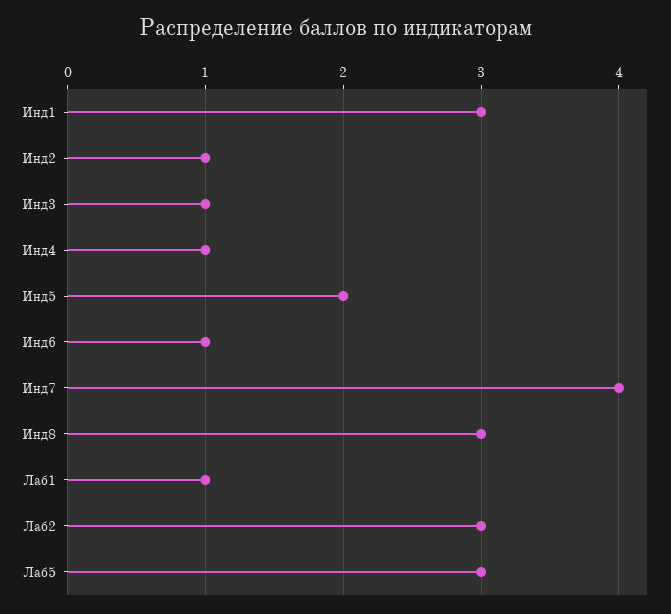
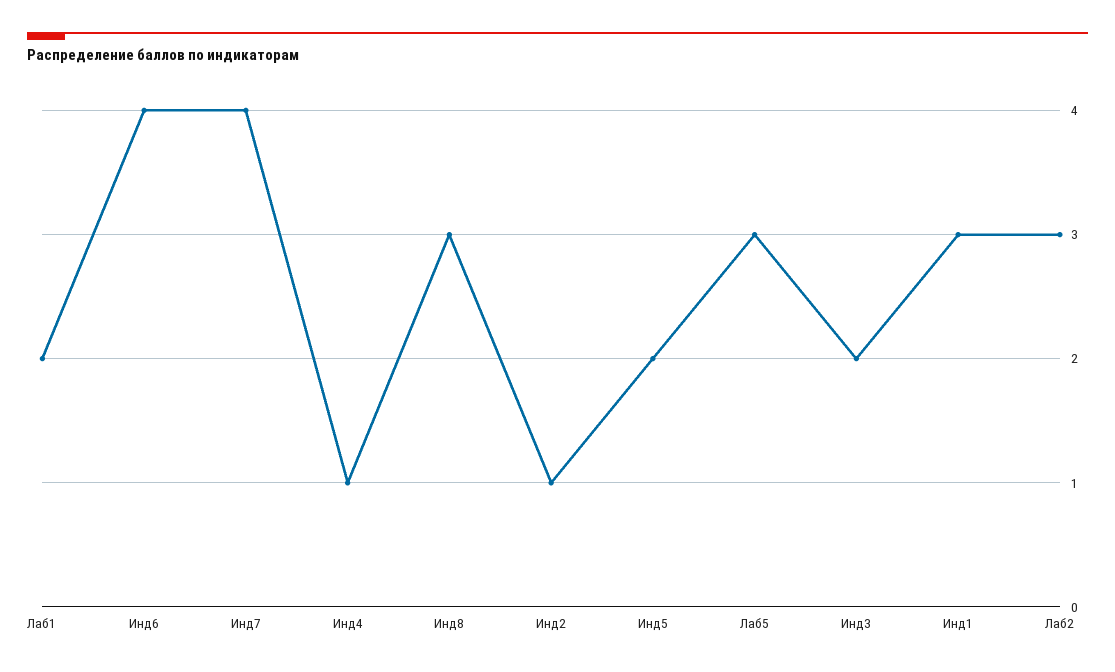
Инд3: 1 -> 2
Инд6: 1 -> 4
Лаб1: 1 -> 2

